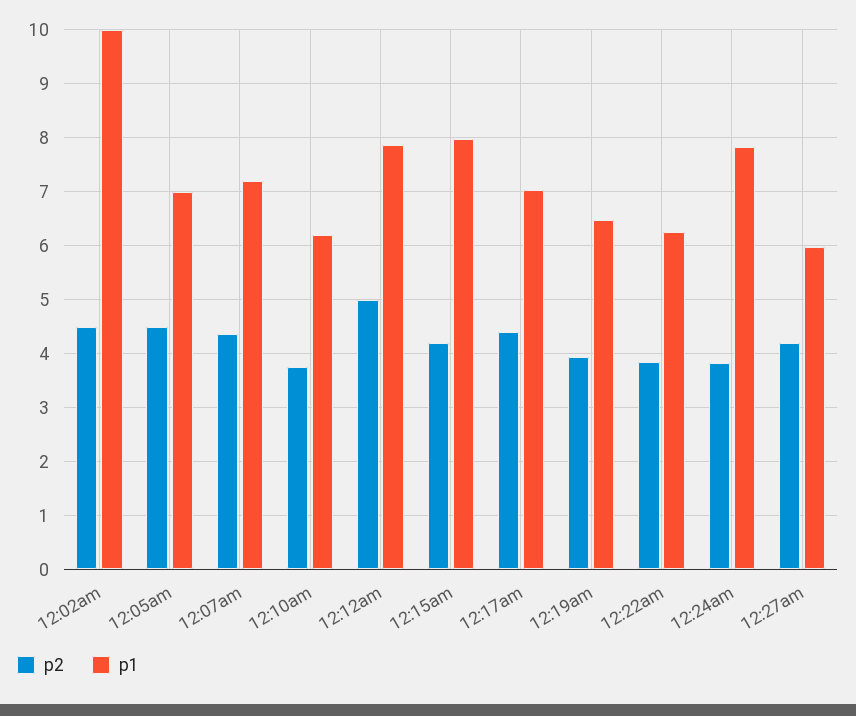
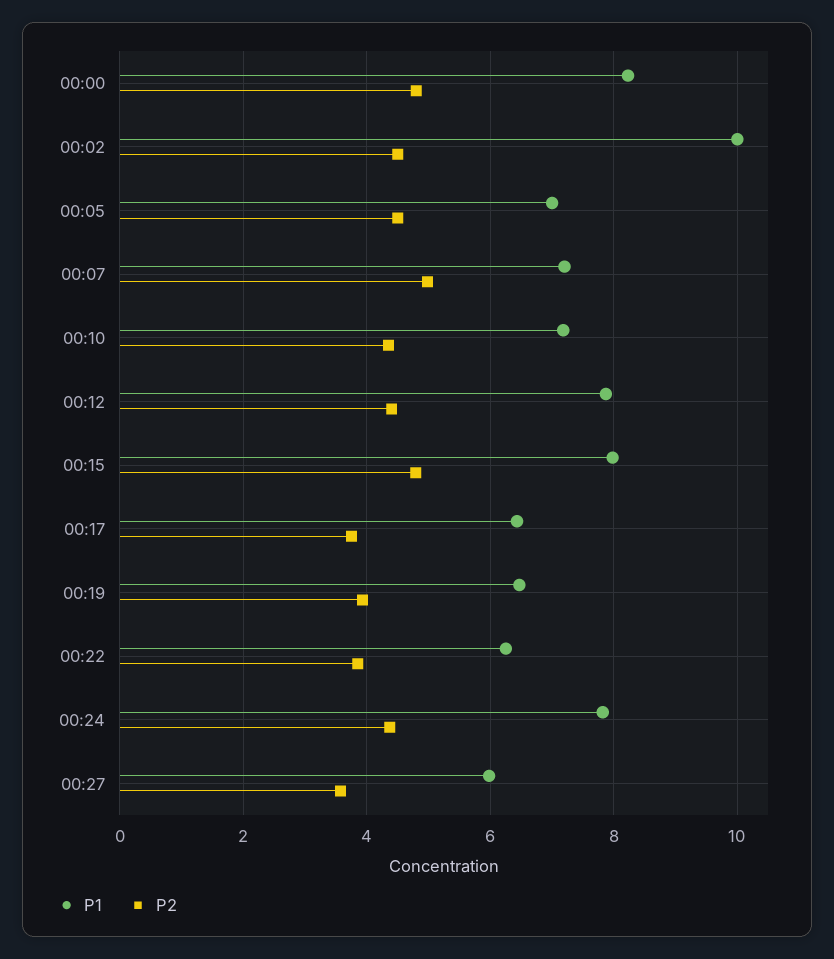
p2, 12:07am: 4.4 -> 5
p2, 12:10am: 3.8 -> 4.4
p1, 12:10am: 6.2 -> 7.2
p2, 12:12am: 5 -> 4.4
p2, 12:15am: 4.2 -> 4.8
p2, 12:17am: 4.4 -> 3.8
p1, 12:17am: 7 -> 6.4
p2, 12:24am: 3.8 -> 4.4
p2, 12:27am: 4.2 -> 3.6
p1, 00:00: none -> 8.2
p2, 00:00: none -> 4.8

